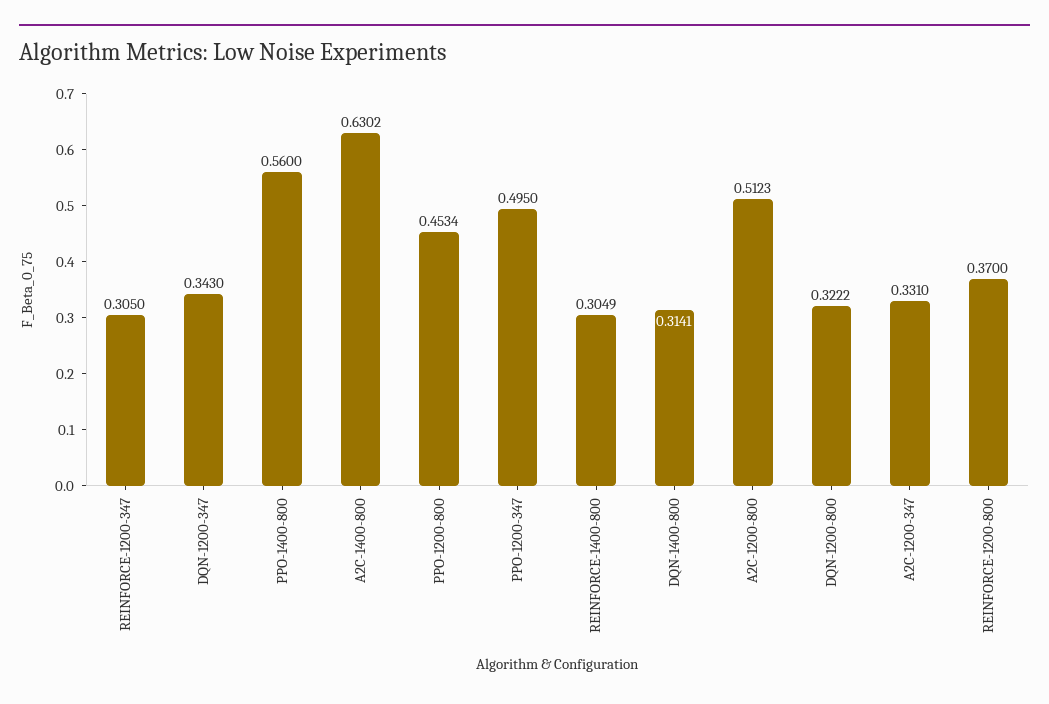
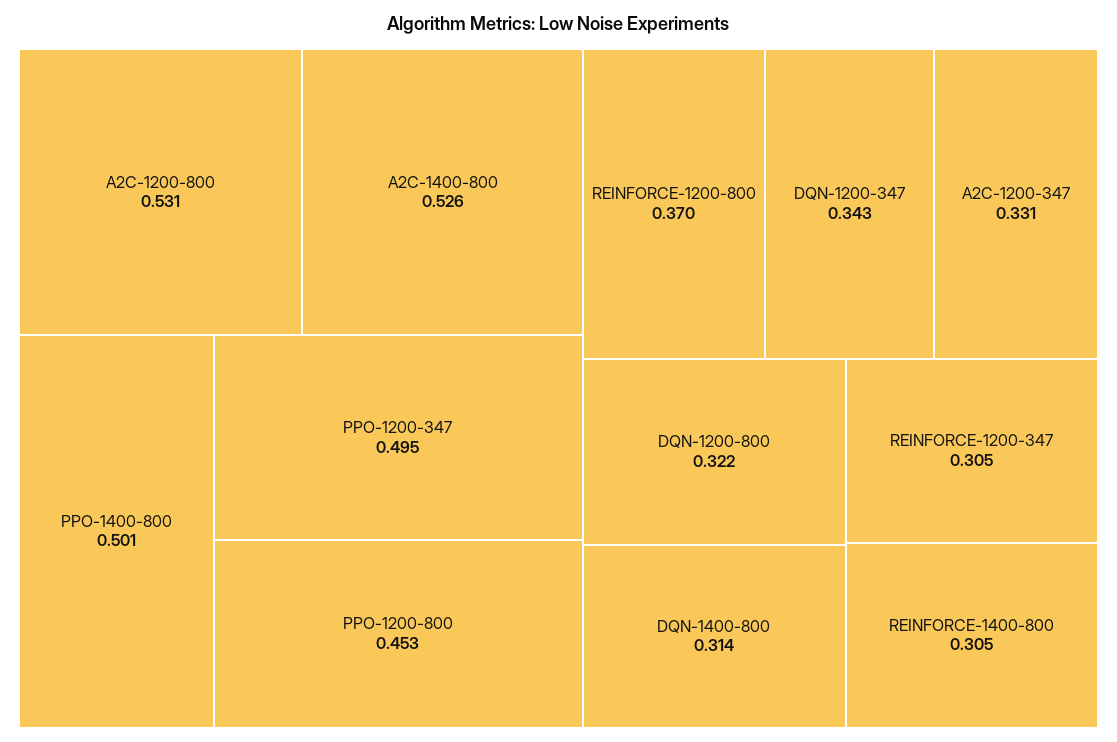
PPO-1400-800: 0.56 -> 0.501
A2C-1400-800: 0.6302 -> 0.526
A2C-1200-800: 0.5123 -> 0.531

